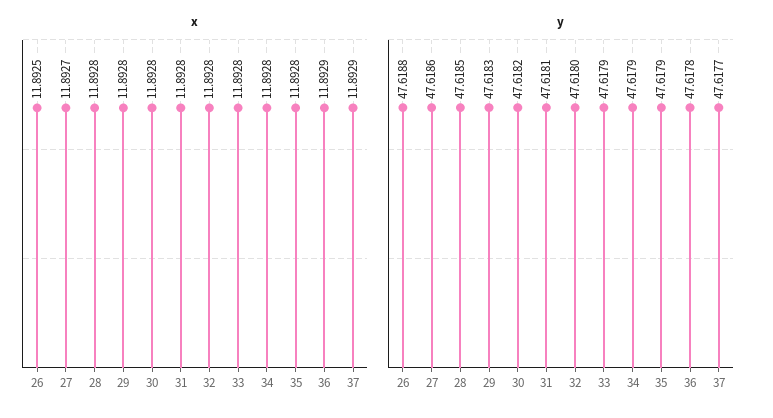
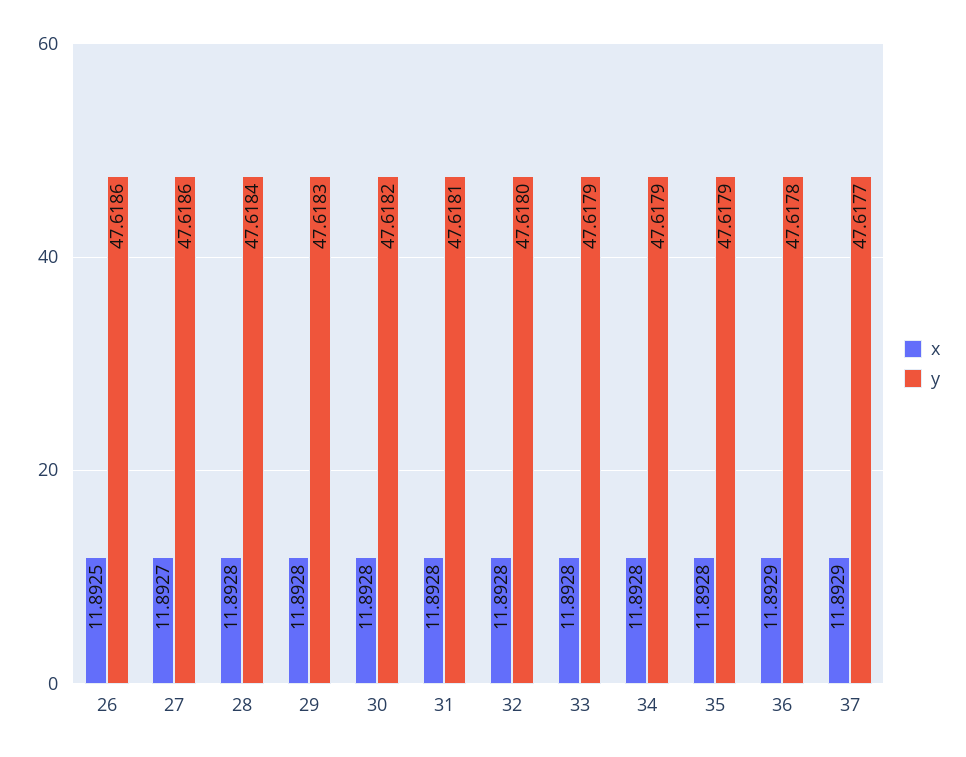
y, 26: 47.6188 -> 47.6186
y, 28: 47.6185 -> 47.6184

